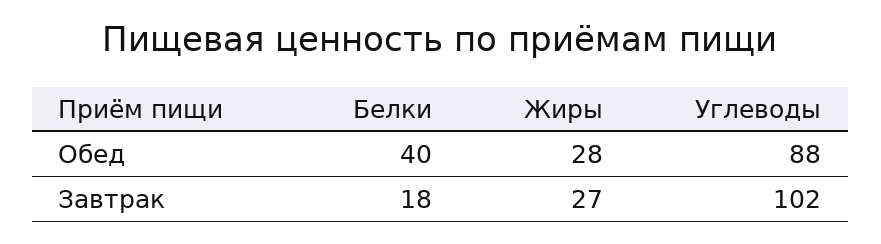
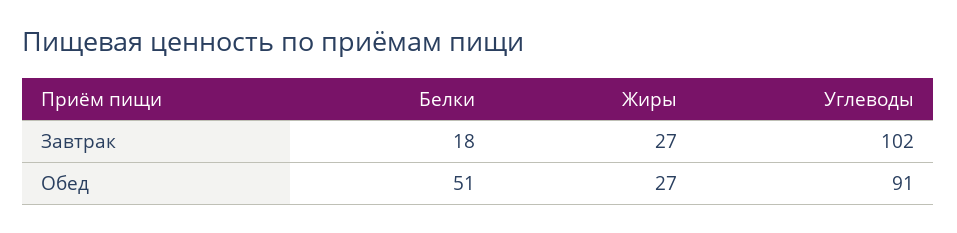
Белки, Обед: 40 -> 51
Жиры, Обед: 28 -> 27
Углеводы, Обед: 88 -> 91

